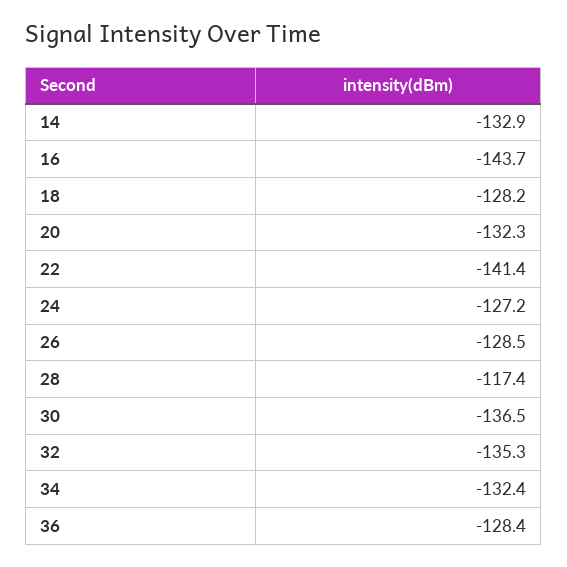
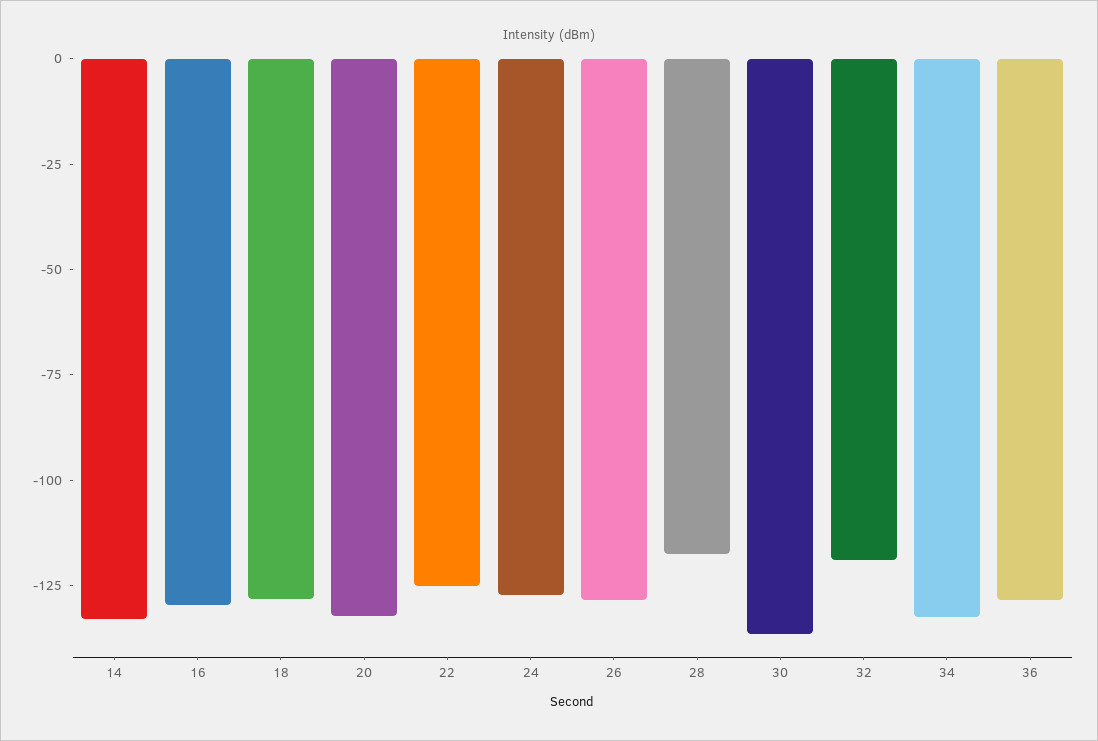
16: -143.7 -> -130
22: -141.4 -> -125
32: -135.3 -> -120

